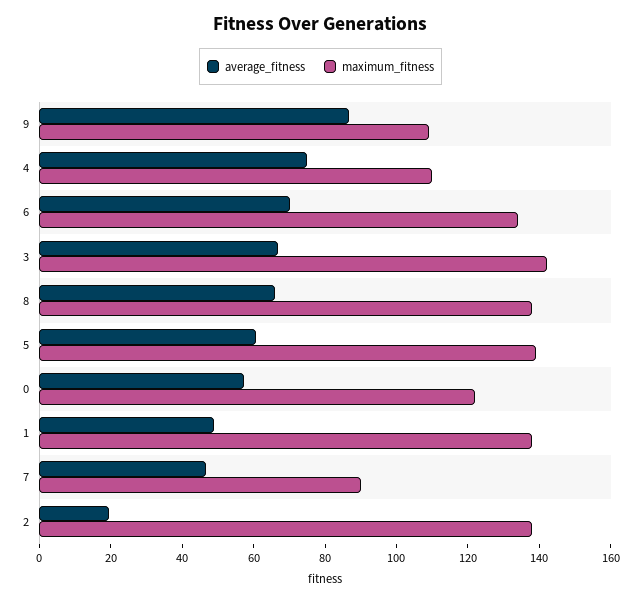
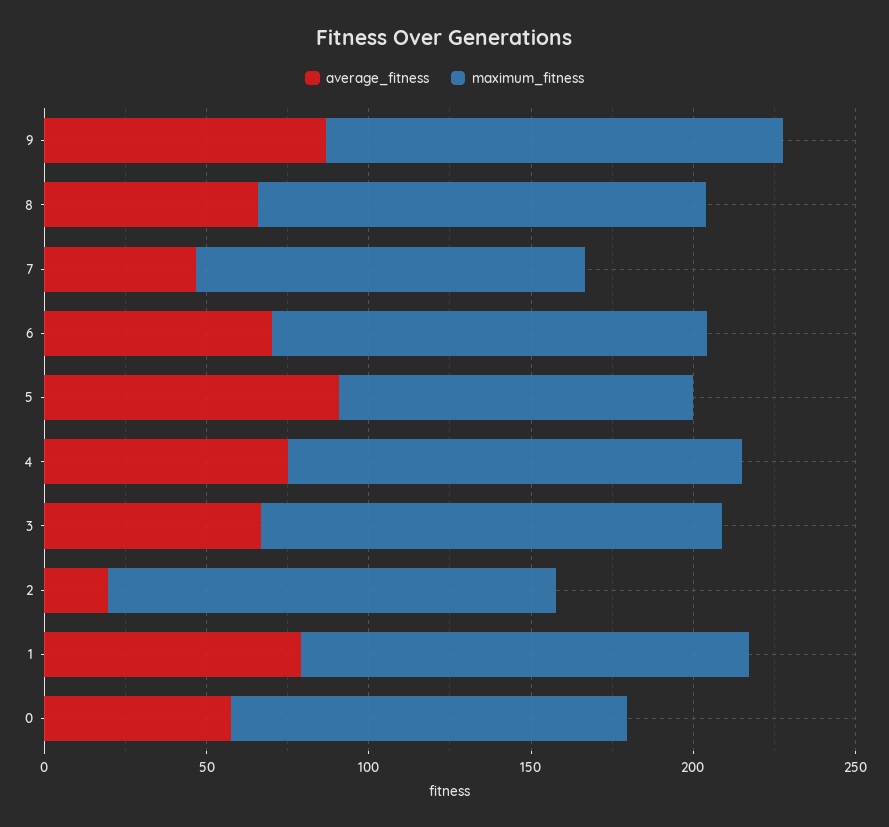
maximum_fitness, 9: 110 -> 140
maximum_fitness, 4: 110 -> 140
average_fitness, 5: 60 -> 90
maximum_fitness, 5: 140 -> 110
average_fitness, 1: 50 -> 80
maximum_fitness, 7: 90 -> 120

